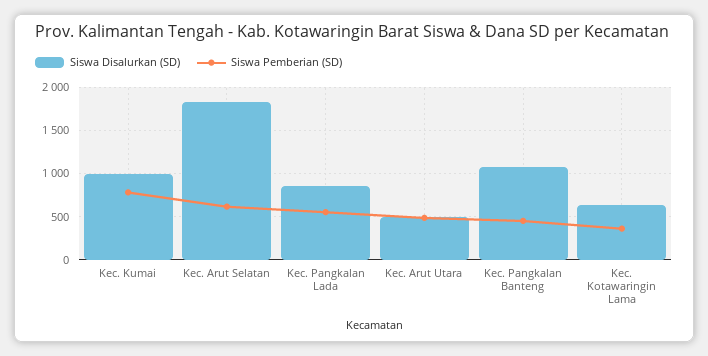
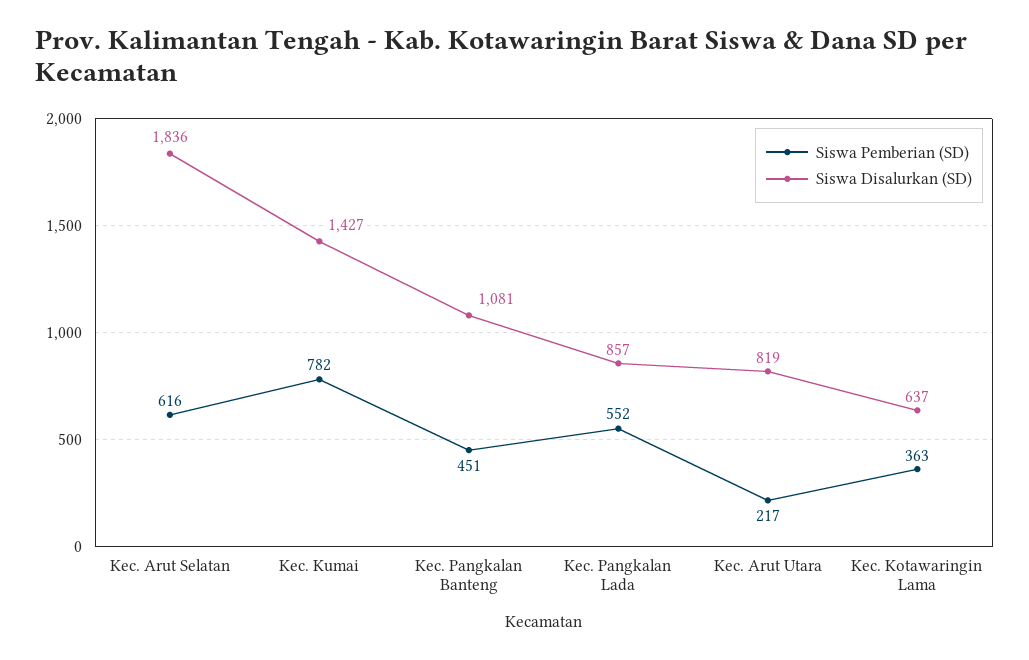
Siswa Disalurkan (SD), Kec. Kumai: 1000 -> 1427
Siswa Disalurkan (SD), Kec. Arut Utara: 500 -> 819
Siswa Pemberian (SD), Kec. Arut Utara: 500 -> 217

